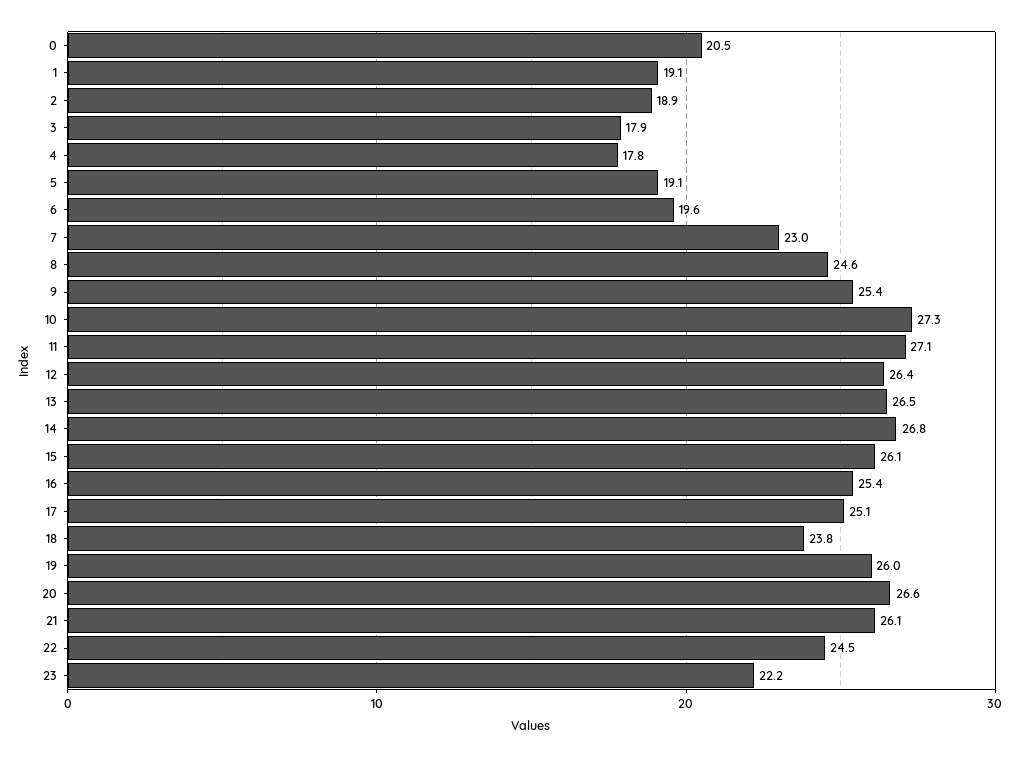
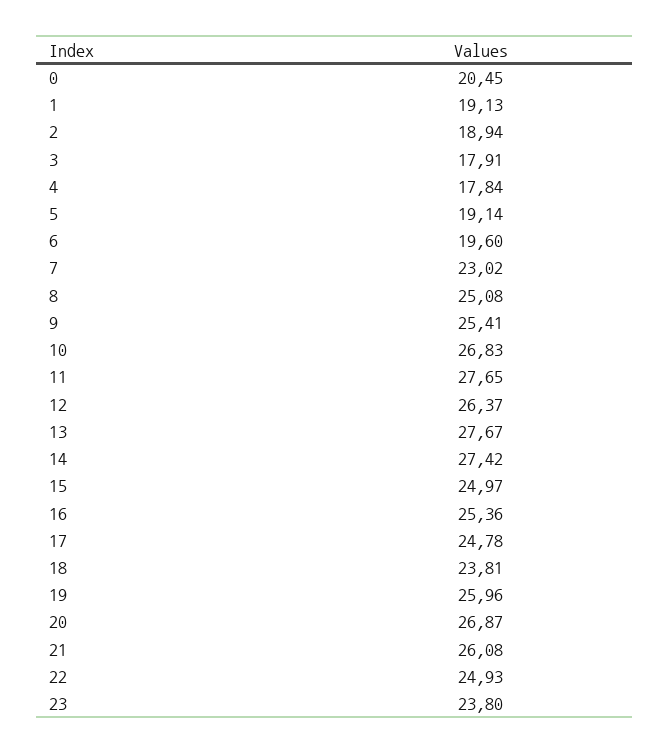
8: 24.6 -> 25.08
10: 27.3 -> 26.83
11: 27.1 -> 27.65
13: 26.5 -> 27.67
14: 26.8 -> 27.42
15: 26.1 -> 24.97
17: 25.1 -> 24.78
20: 26.6 -> 26.87
22: 24.5 -> 24.93
23: 22.2 -> 23.8

